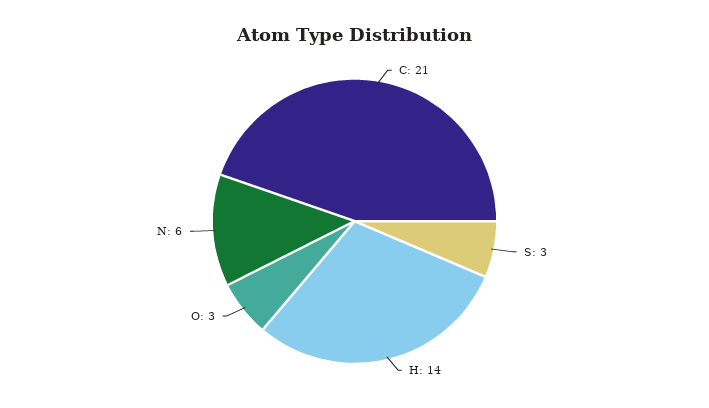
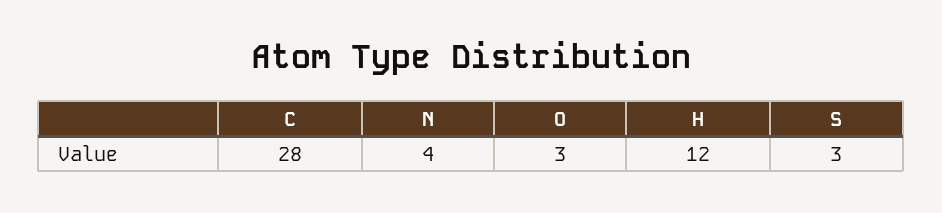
C: 21 -> 28
H: 14 -> 12
N: 6 -> 4

